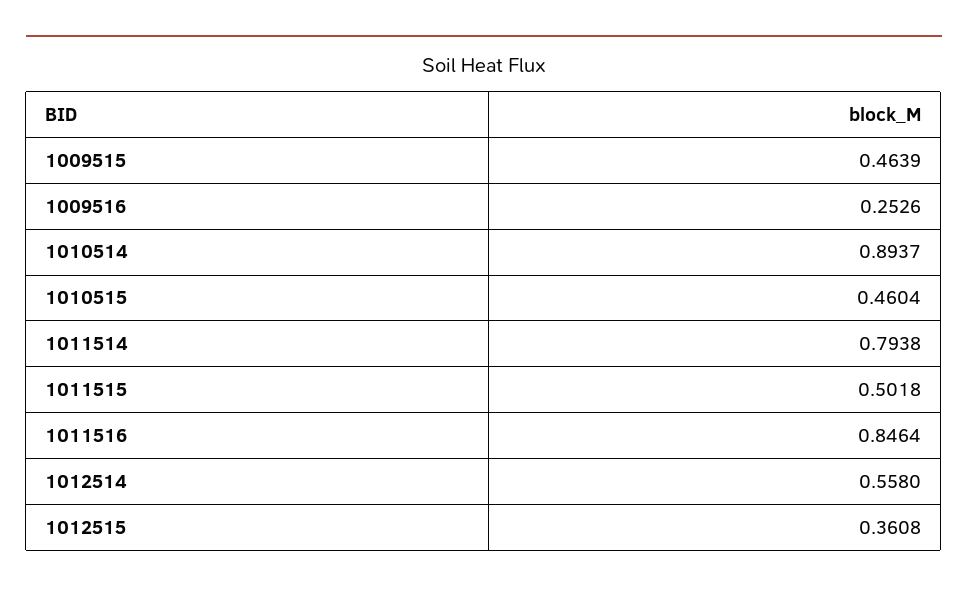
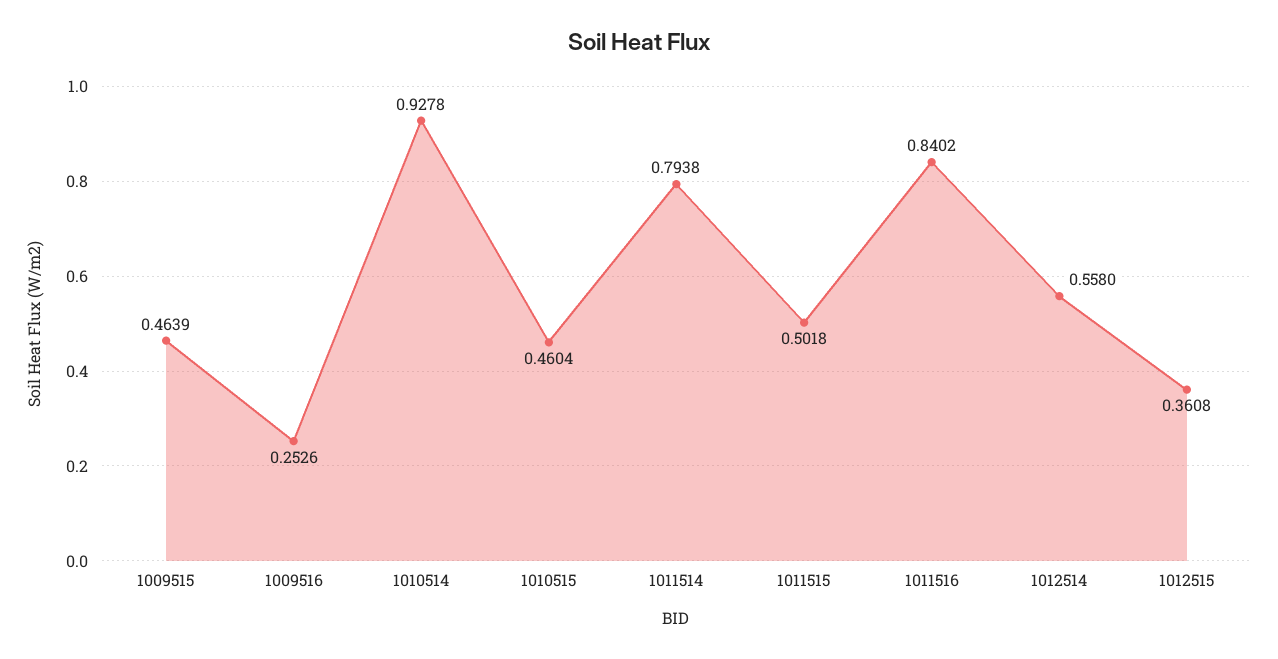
1010514: 0.8937 -> 0.9278
1011516: 0.8464 -> 0.8402

